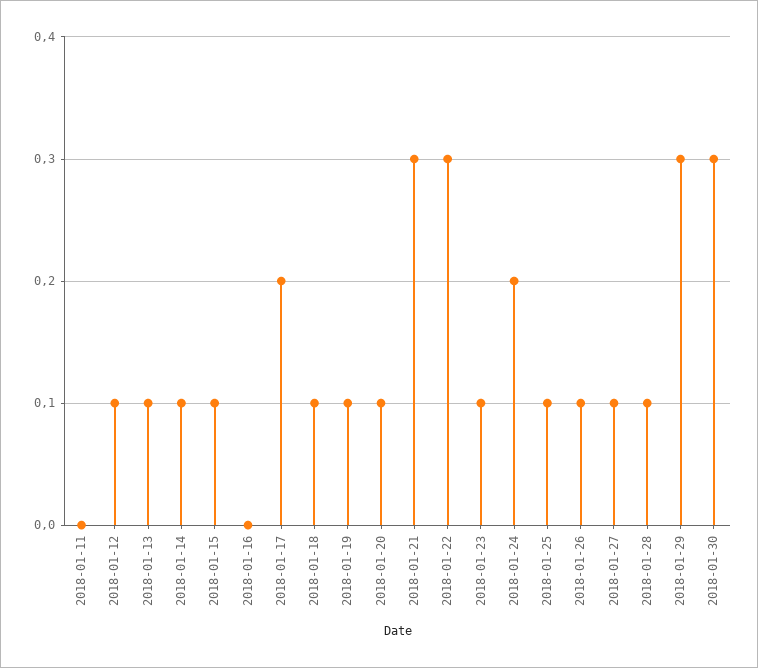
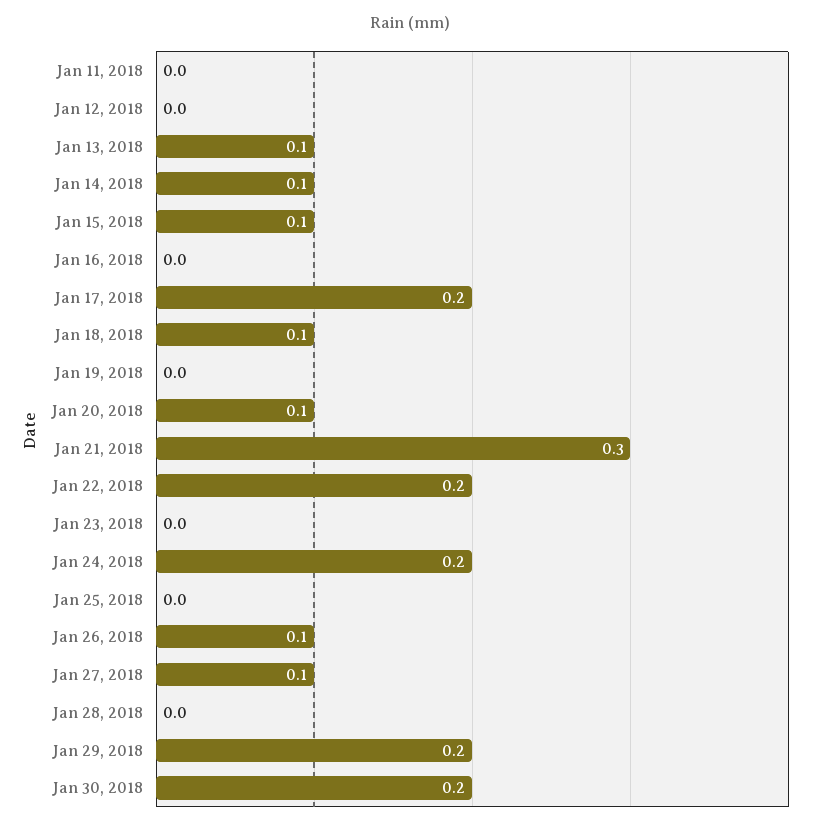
2018-01-12: 0.1 -> 0
2018-01-19: 0.1 -> 0
2018-01-22: 0.3 -> 0.2
2018-01-23: 0.1 -> 0
2018-01-25: 0.1 -> 0
2018-01-28: 0.1 -> 0
2018-01-29: 0.3 -> 0.2
2018-01-30: 0.3 -> 0.2

